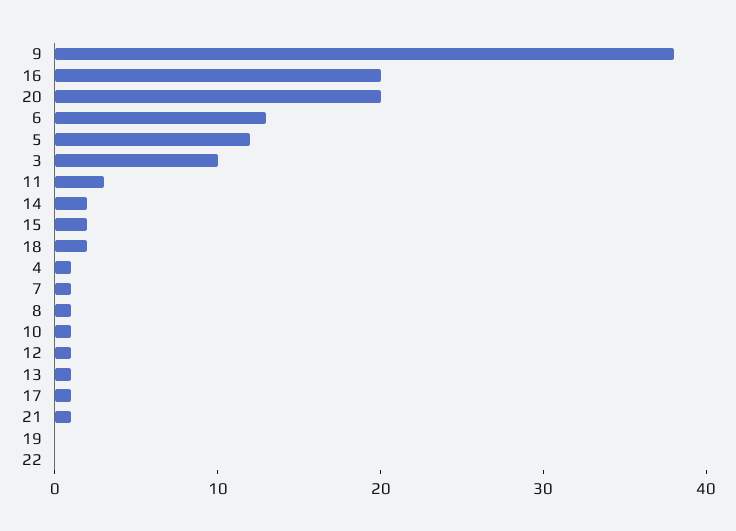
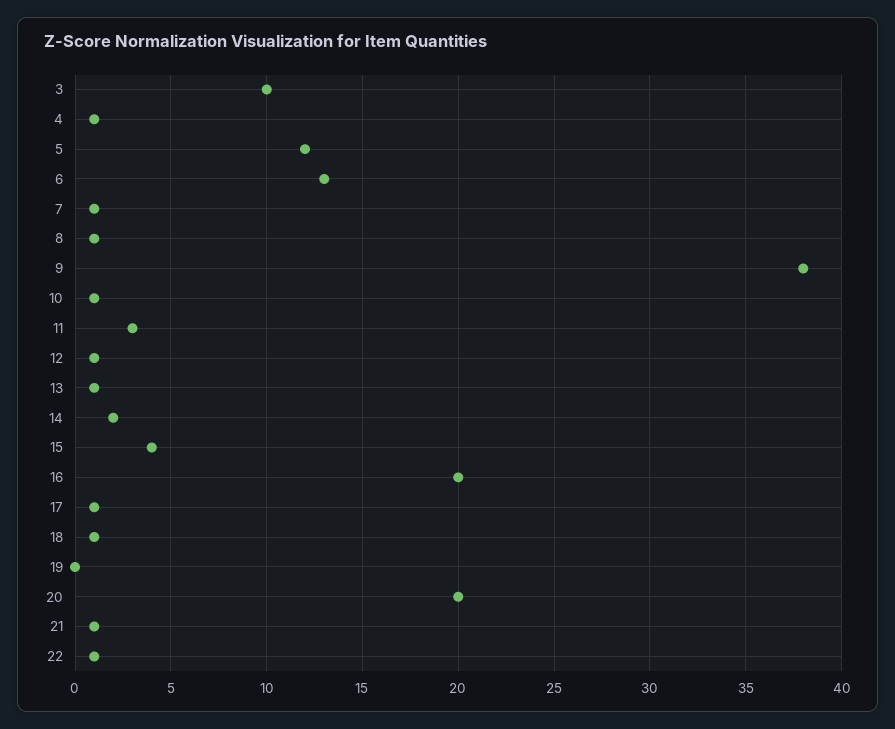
15: 2 -> 4
18: 2 -> 1
22: 0 -> 1

